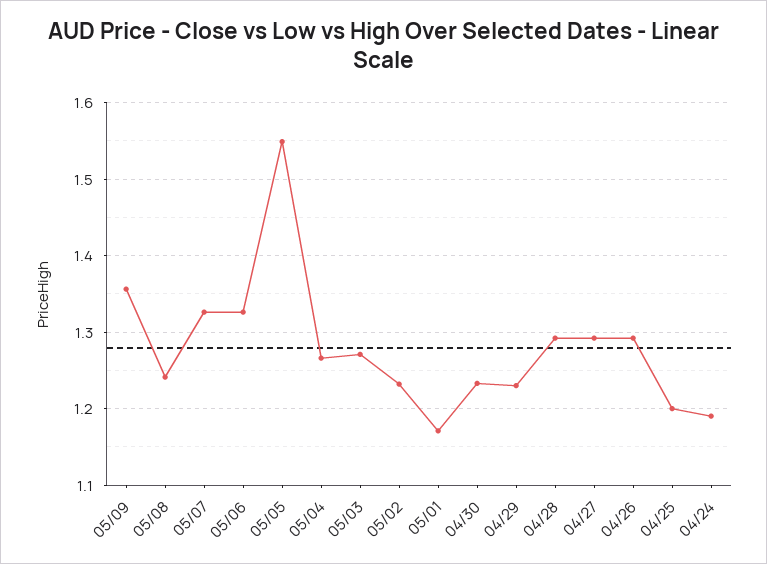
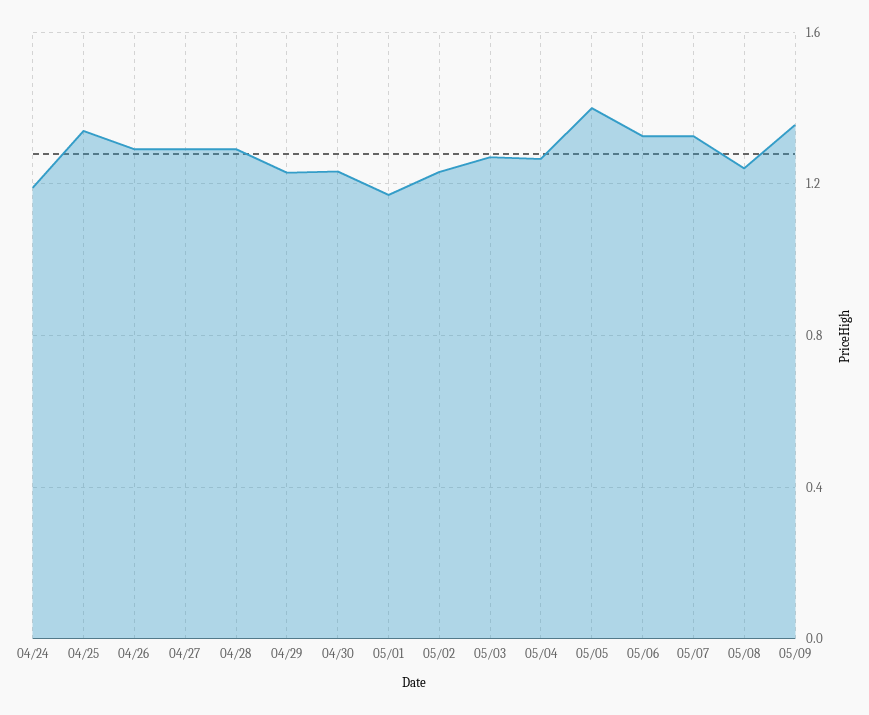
05/05: 1.55 -> 1.4
04/25: 1.2 -> 1.35

